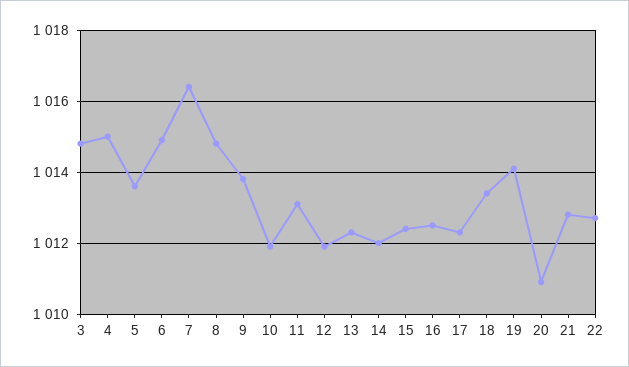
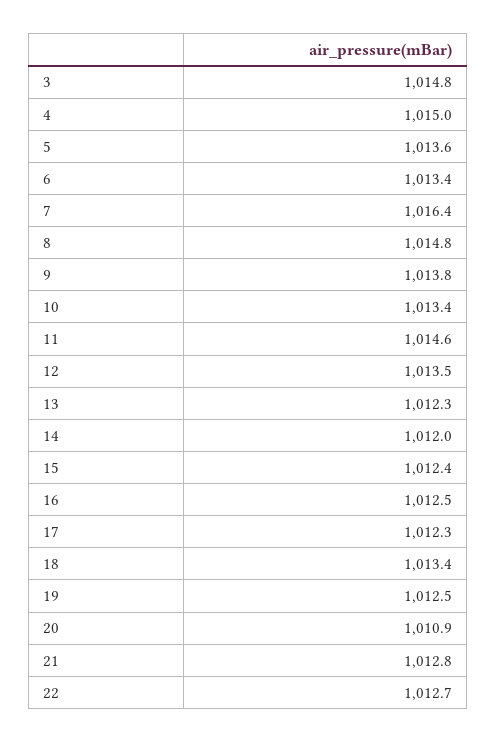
6: 1015 -> 1013.4
10: 1012 -> 1013.4
11: 1013 -> 1014.6
12: 1012 -> 1013.5
19: 1014 -> 1012.5

